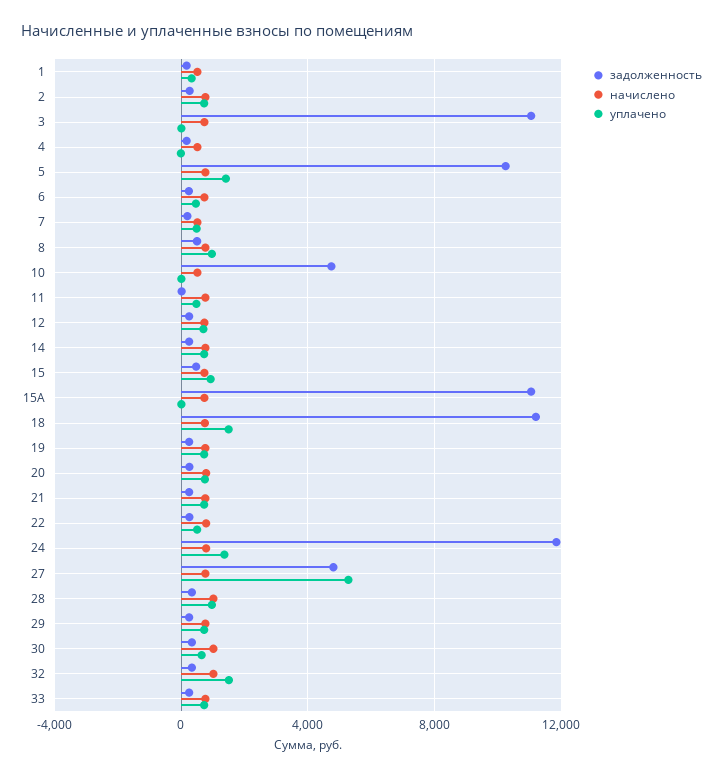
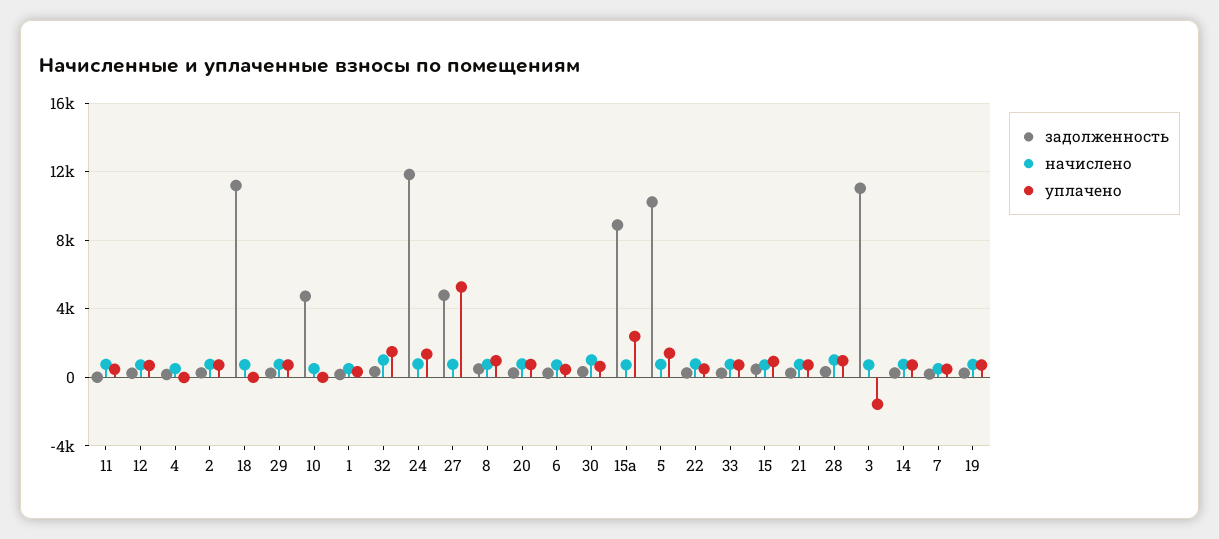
уплачено, 3: 0 -> -1500
задолженность, 15А: 11000 -> 9000
уплачено, 15А: 0 -> 2500
уплачено, 18: 1500 -> 0

